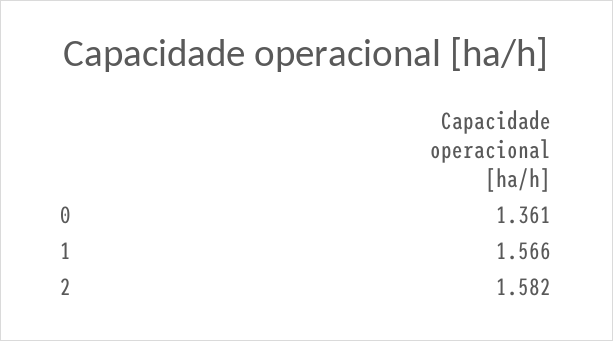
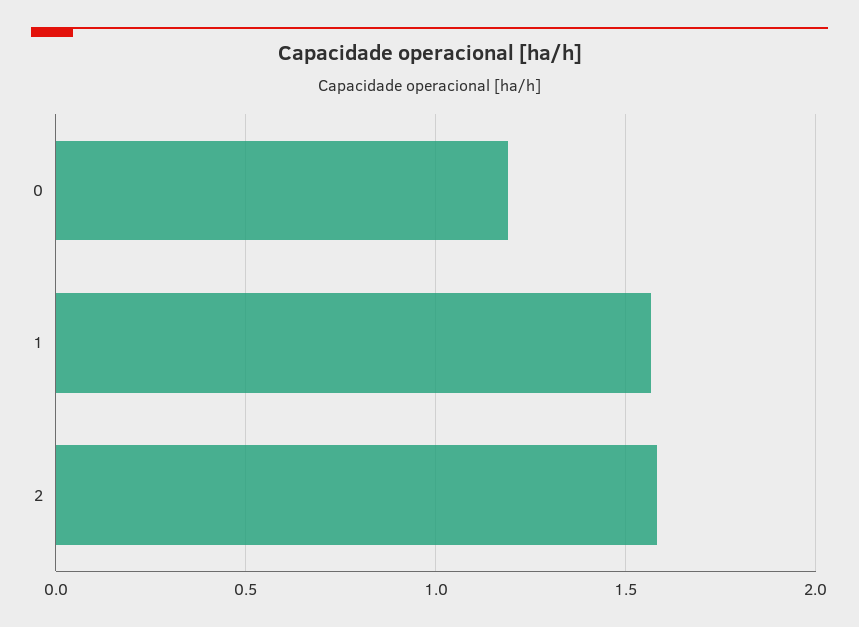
0: 1.361 -> 1.2

